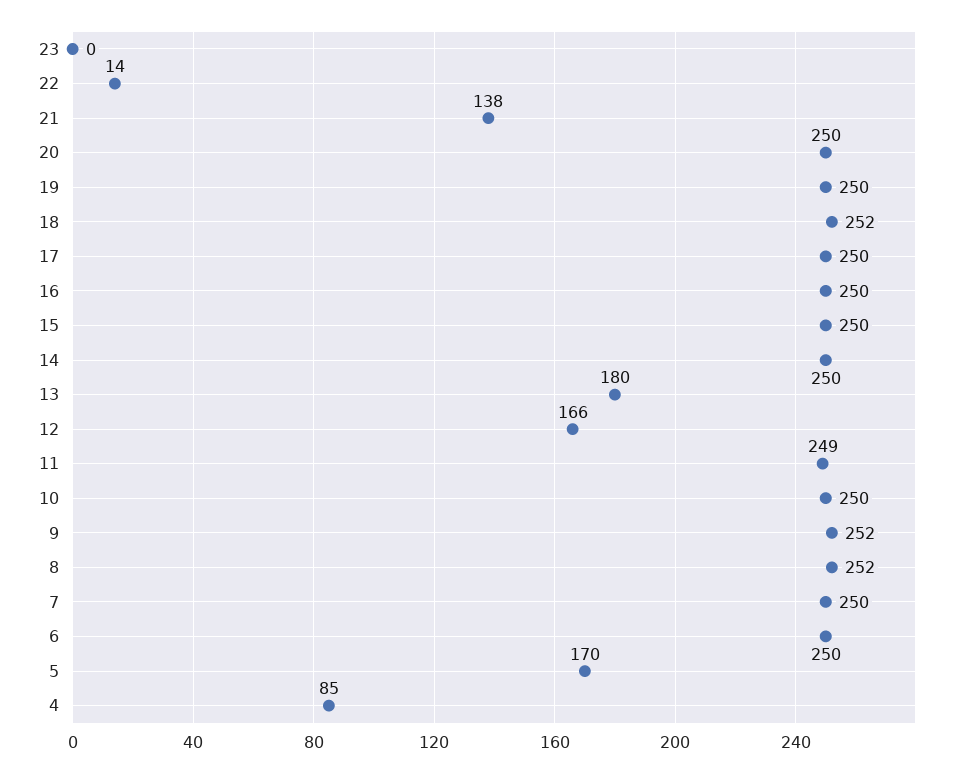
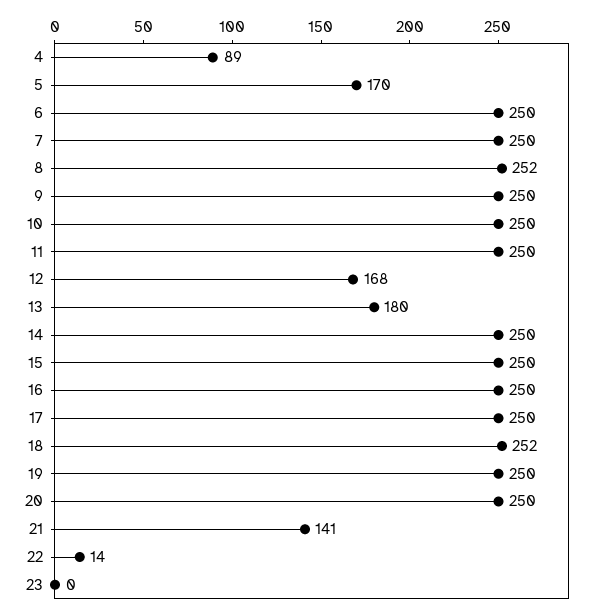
21: 138 -> 141
12: 166 -> 168
11: 249 -> 250
9: 252 -> 250
4: 85 -> 89

